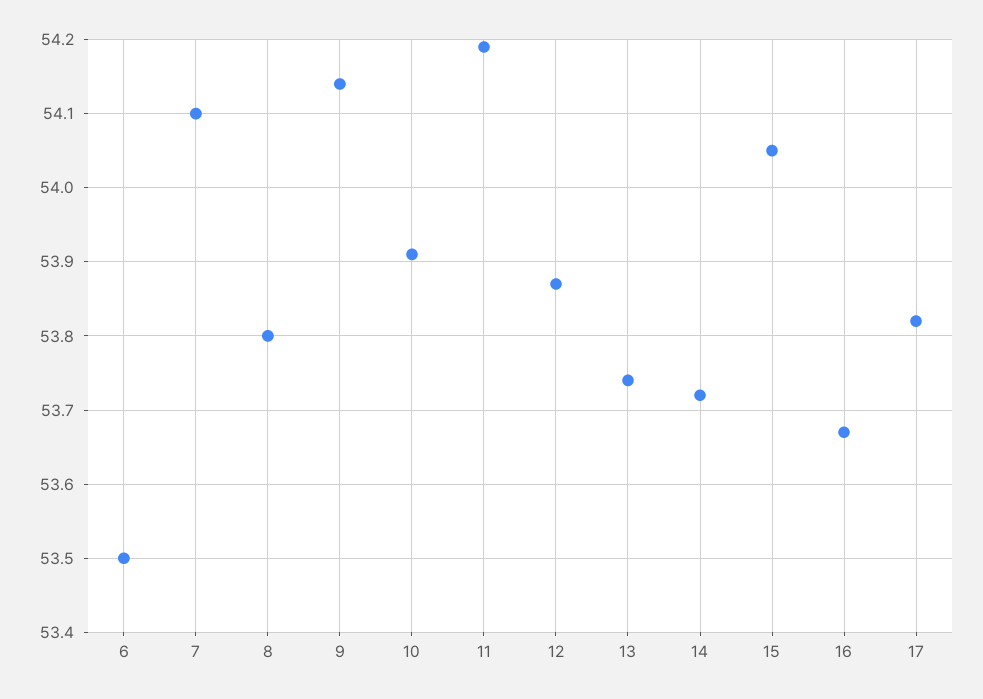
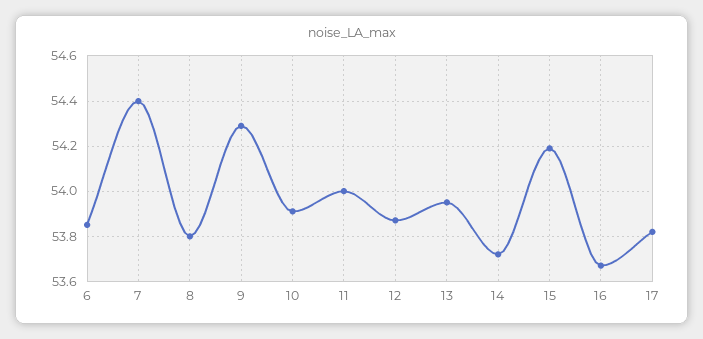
6: 53.5 -> 53.85
7: 54.1 -> 54.4
9: 54.14 -> 54.3
11: 54.19 -> 54
13: 53.74 -> 53.95
15: 54.05 -> 54.2

